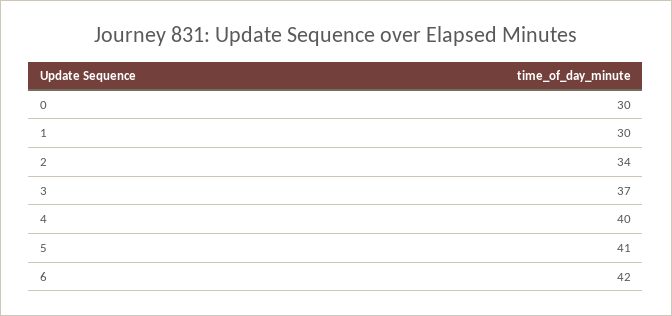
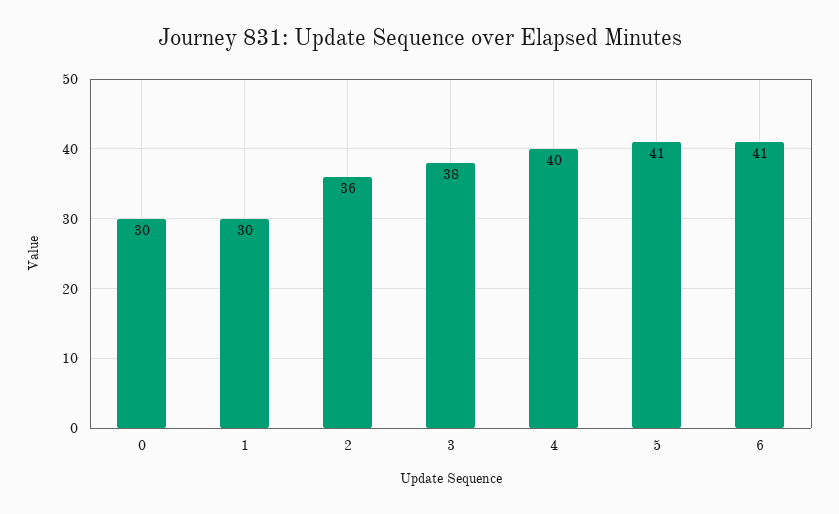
2: 34 -> 36
3: 37 -> 38
6: 42 -> 41

